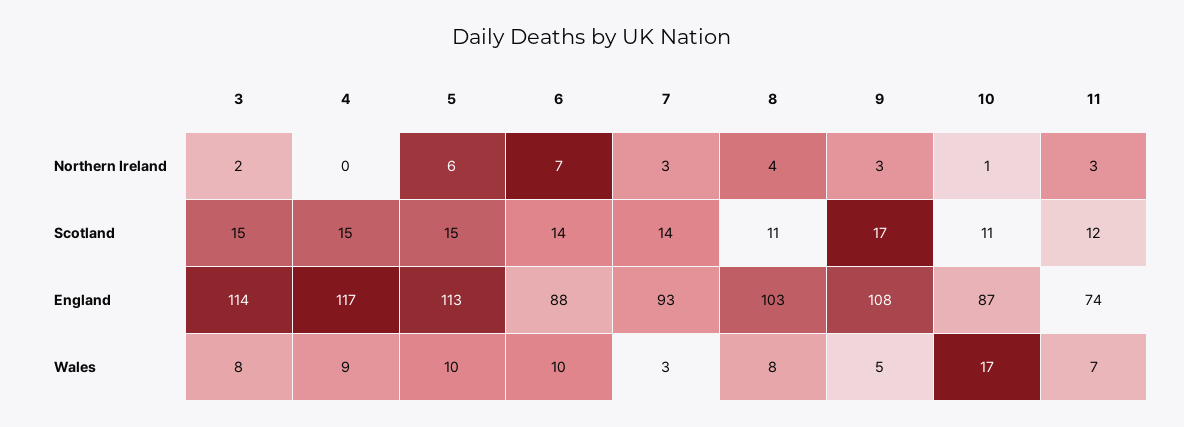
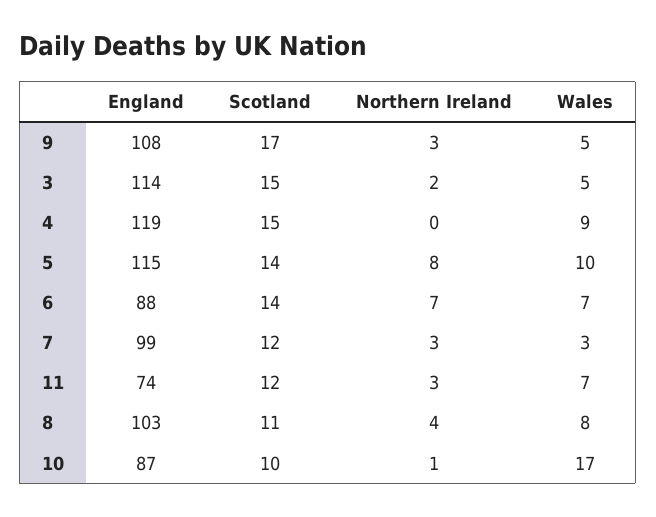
5, Northern Ireland: 6 -> 8
5, Scotland: 15 -> 14
7, Scotland: 14 -> 12
10, Scotland: 11 -> 10
4, England: 117 -> 119
5, England: 113 -> 115
7, England: 93 -> 99
3, Wales: 8 -> 5
6, Wales: 10 -> 7

